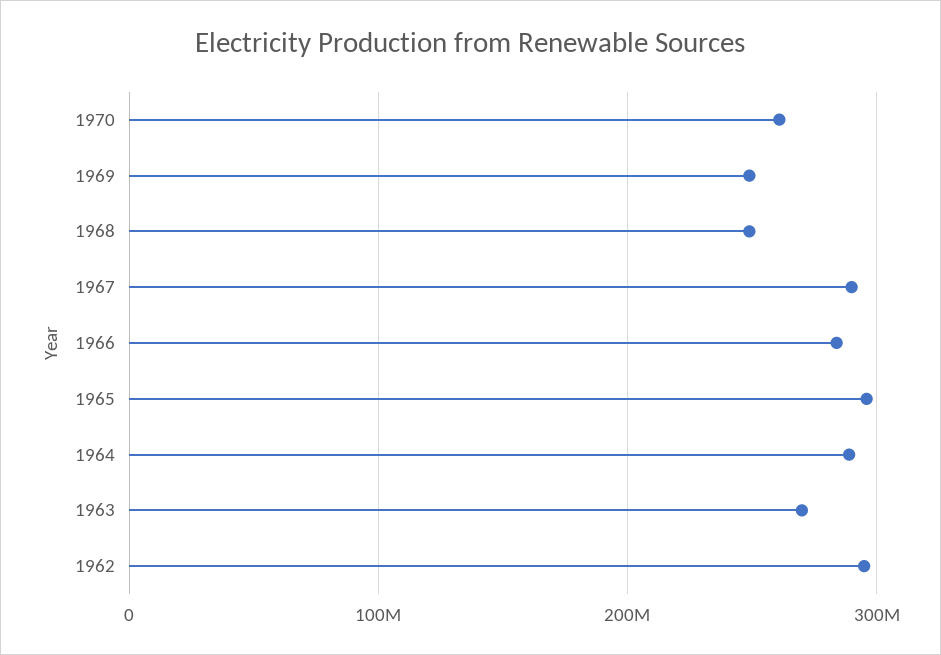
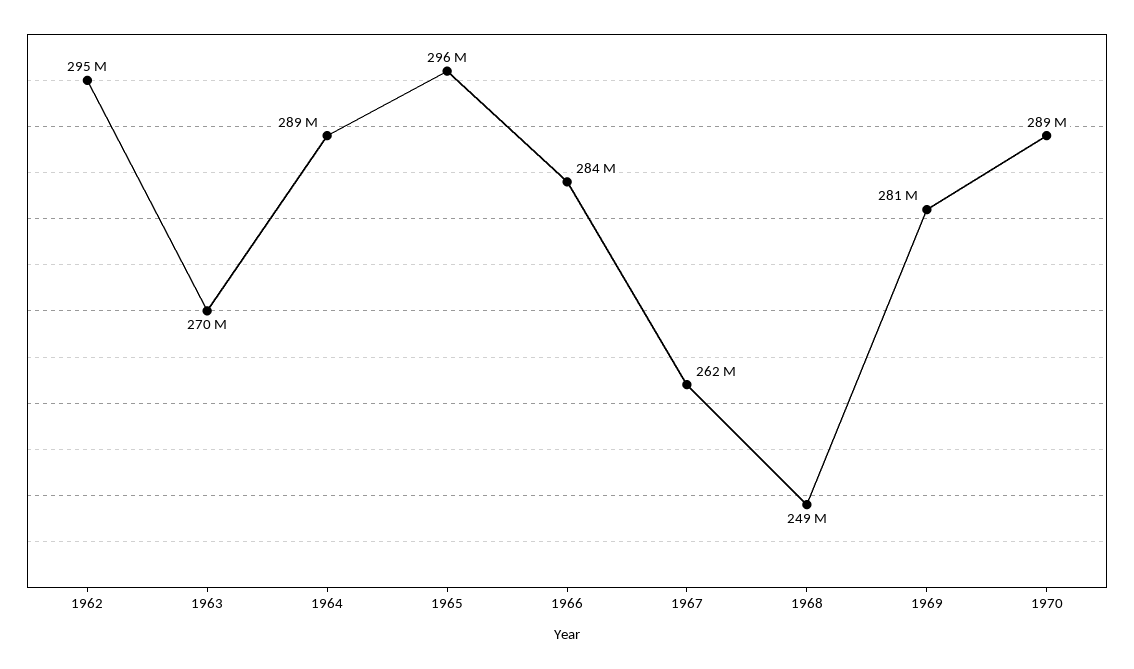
1970: 260000000 -> 289000000
1969: 250000000 -> 281000000
1967: 290000000 -> 262000000

